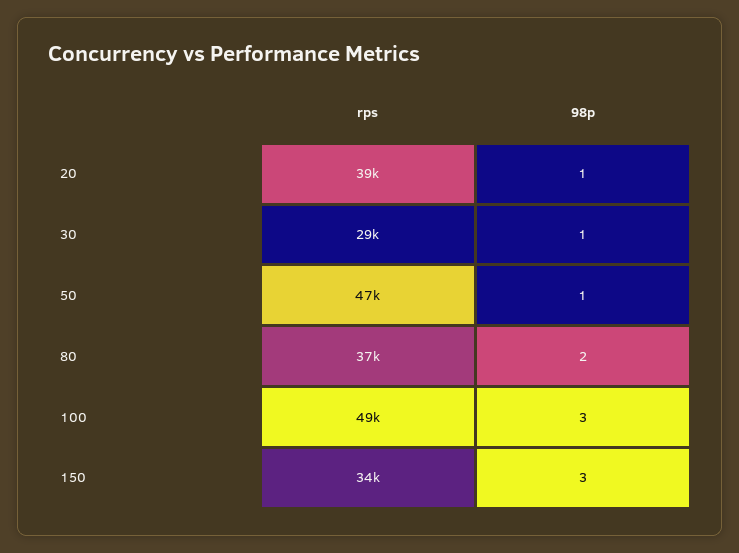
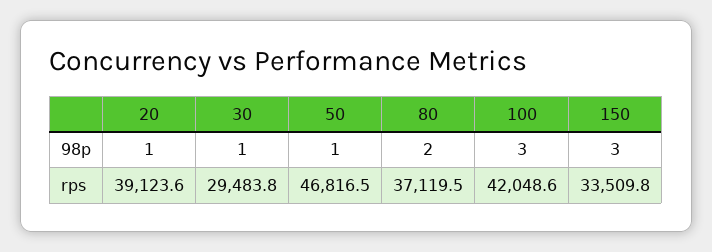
rps, 100: 49000 -> 42048.6

